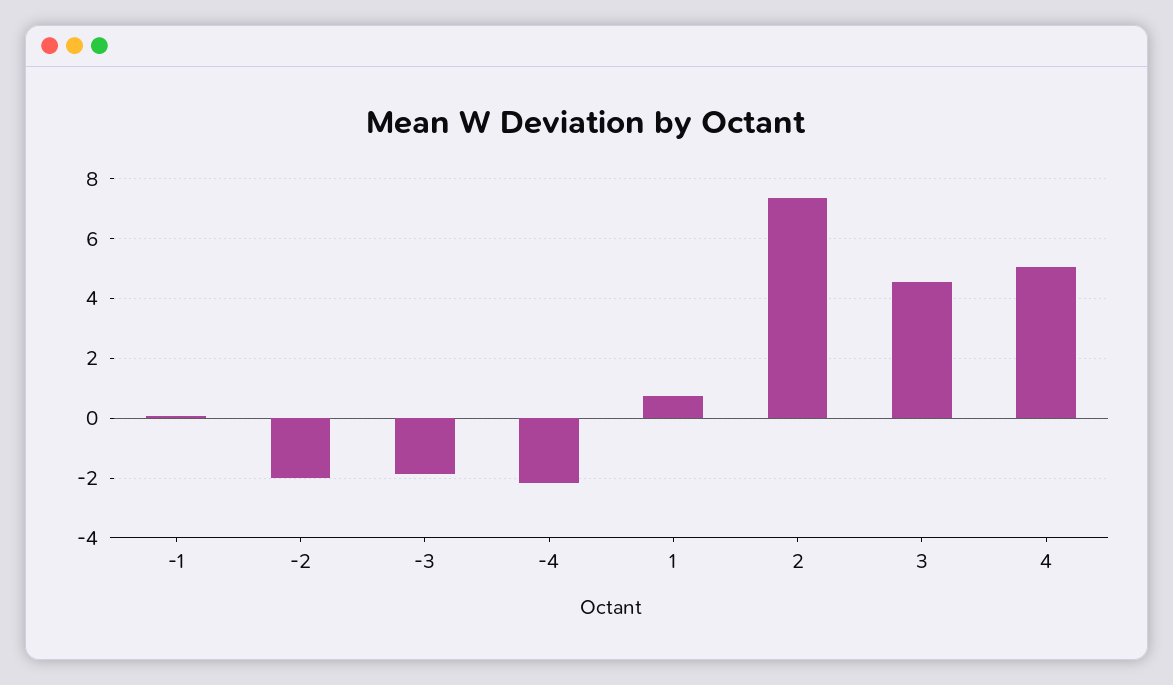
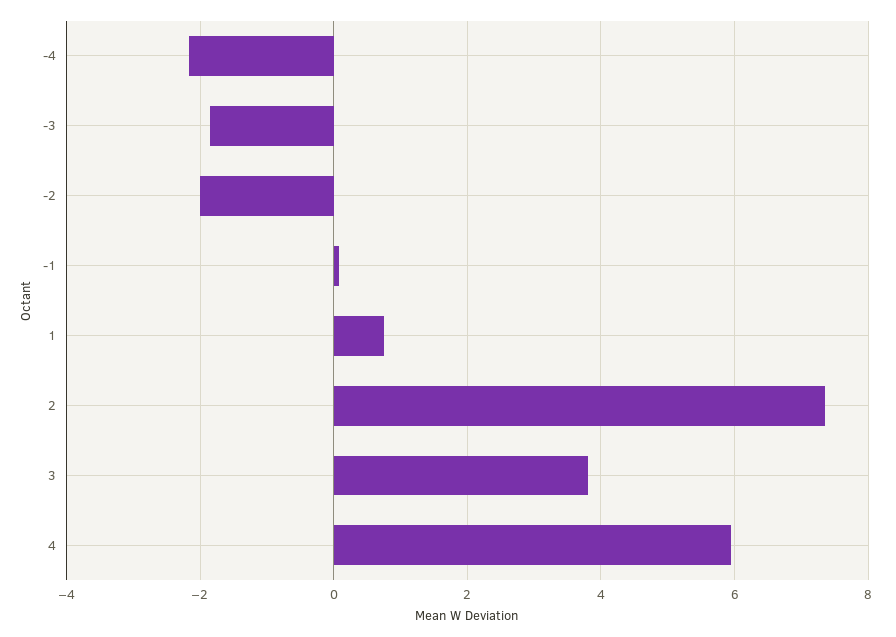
3: 4.5 -> 3.8
4: 5 -> 6

